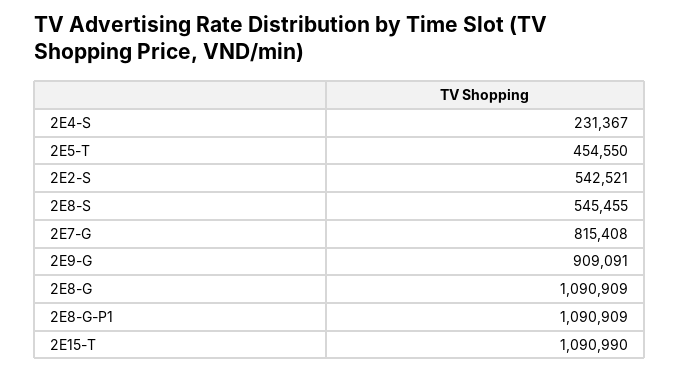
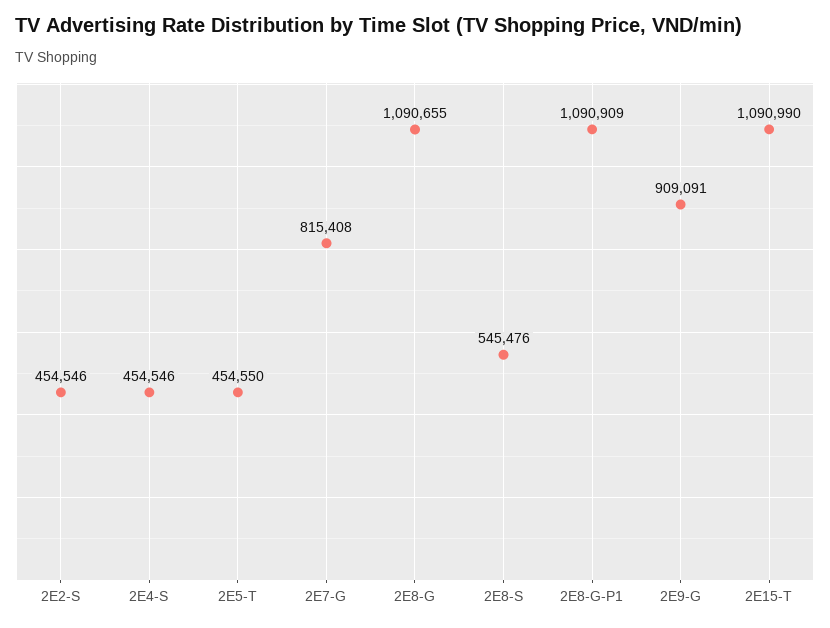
2E4-S: 231367 -> 454546
2E2-S: 542521 -> 454546
2E8-S: 545455 -> 545476
2E8-G: 1090909 -> 1090655

